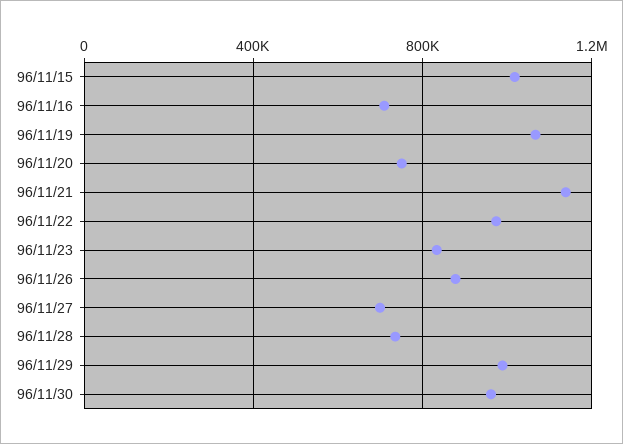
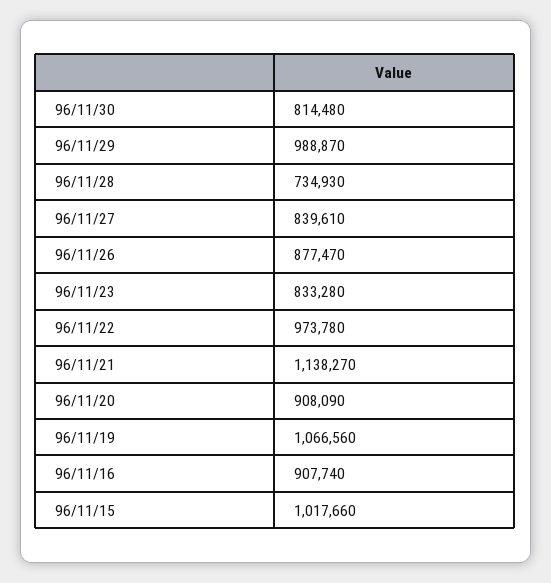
96/11/16: 700000 -> 907740
96/11/20: 750000 -> 908090
96/11/27: 700000 -> 839610
96/11/30: 950000 -> 814480

